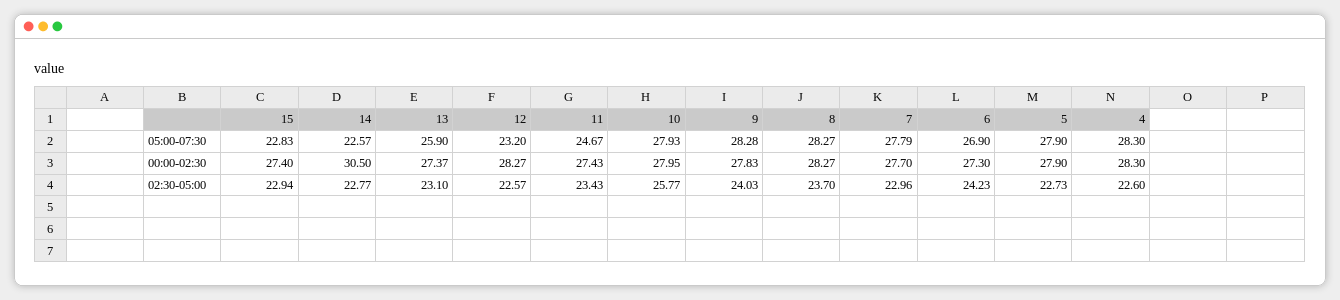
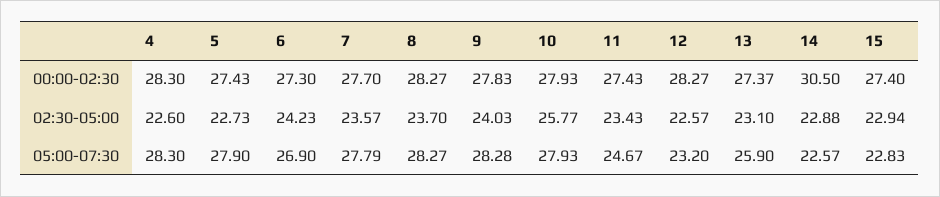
10, 00:00-02:30: 27.95 -> 27.93
5, 00:00-02:30: 27.9 -> 27.43
14, 02:30-05:00: 22.77 -> 22.88
7, 02:30-05:00: 22.96 -> 23.57

